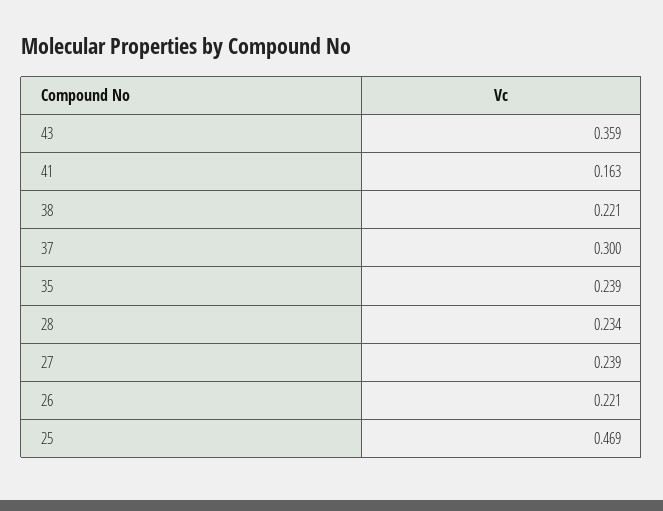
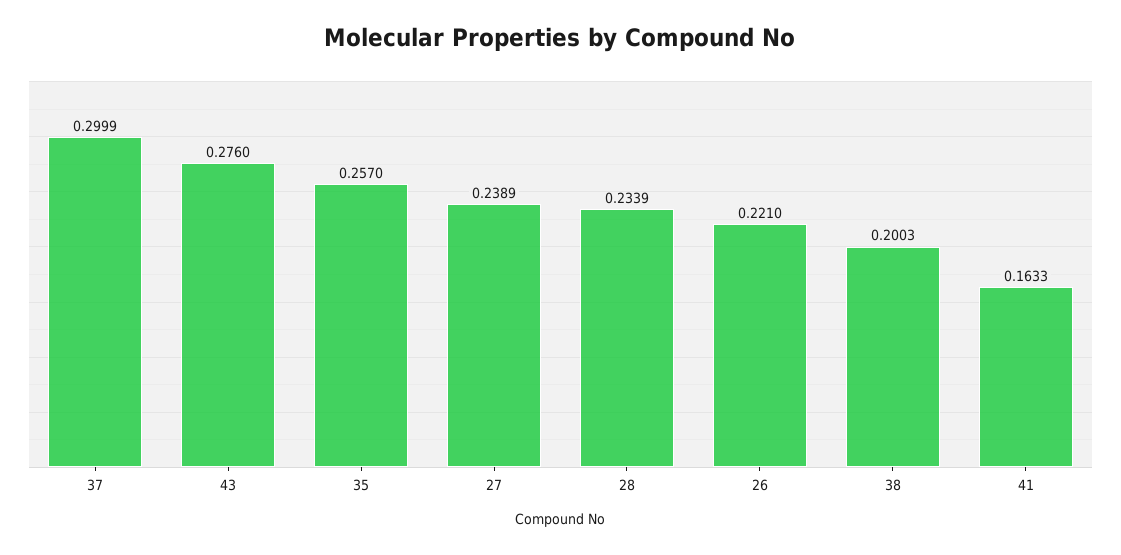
43: 0.359 -> 0.276
38: 0.221 -> 0.2003
35: 0.239 -> 0.257
25: 0.469 -> none

